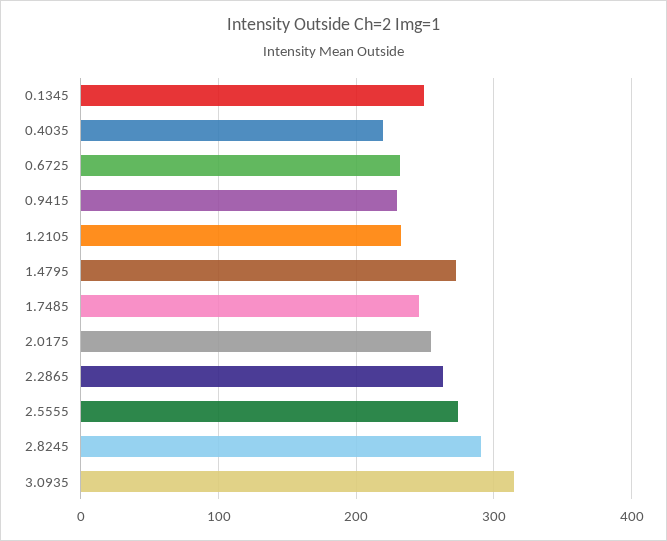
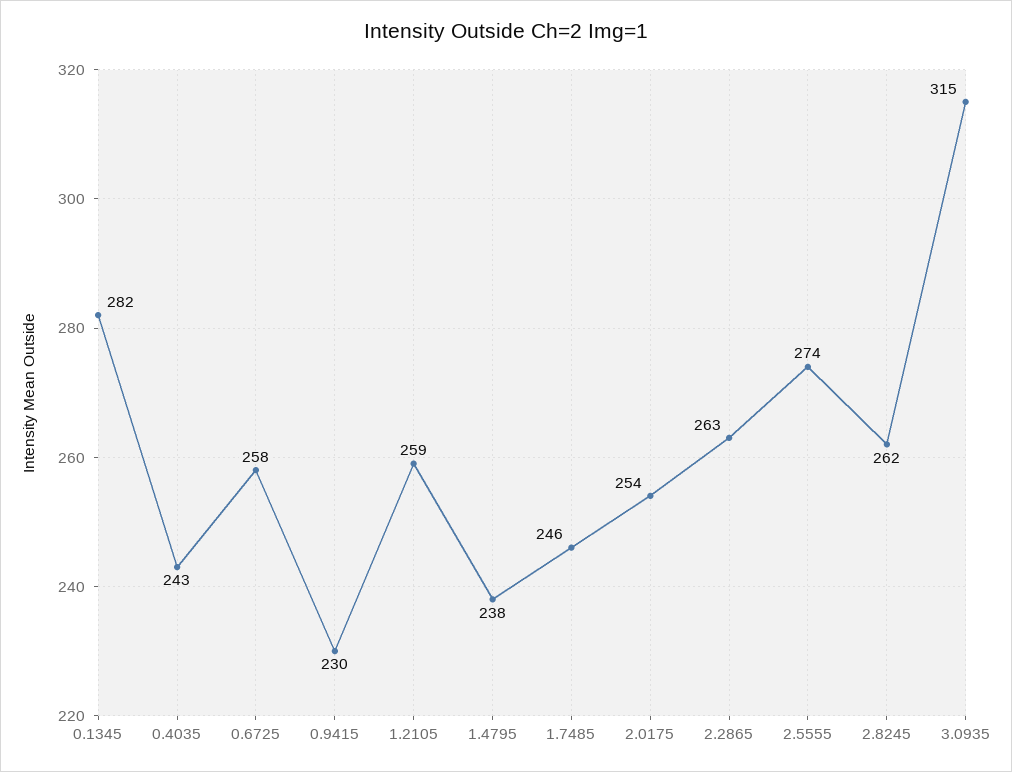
0.1345: 250 -> 282
0.4035: 220 -> 243
0.6725: 230 -> 258
1.2105: 230 -> 259
1.4795: 270 -> 238
2.8245: 290 -> 262

